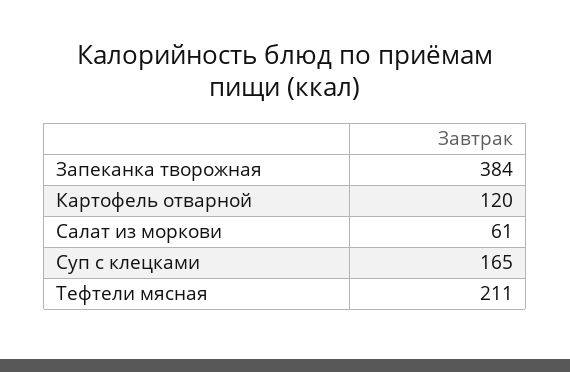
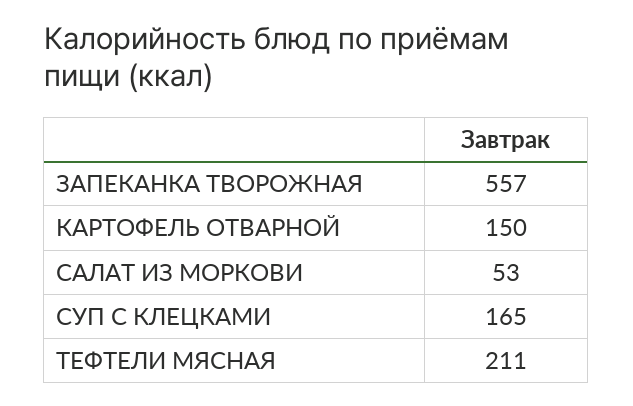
Запеканка творожная: 384 -> 557
Картофель отварной: 120 -> 150
Салат из моркови: 61 -> 53

